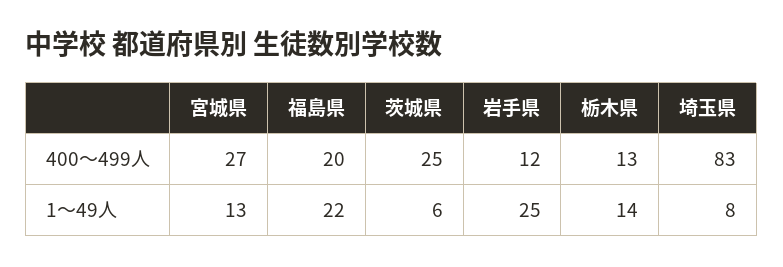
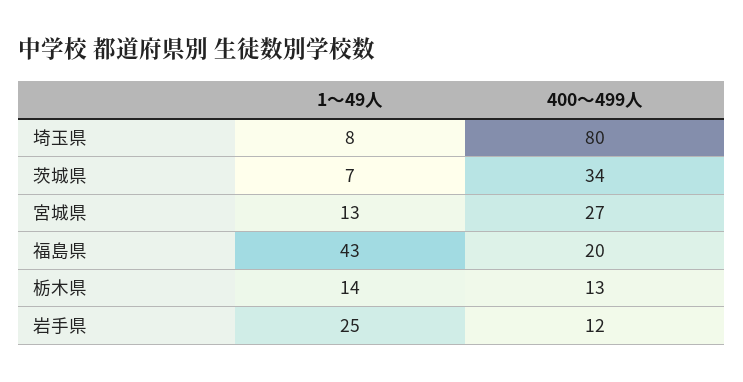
茨城県, 400～499人: 25 -> 34
埼玉県, 400～499人: 83 -> 80
福島県, 1～49人: 22 -> 43
茨城県, 1～49人: 6 -> 7

